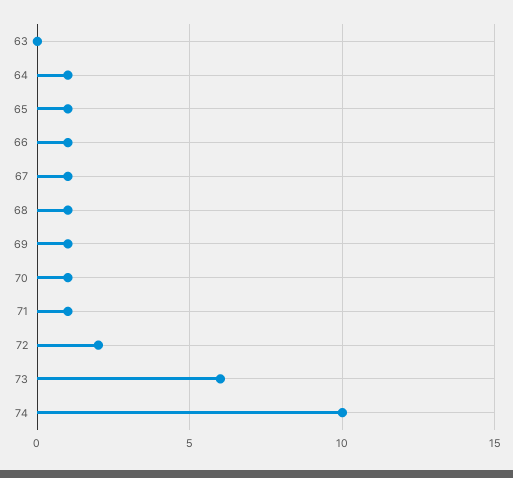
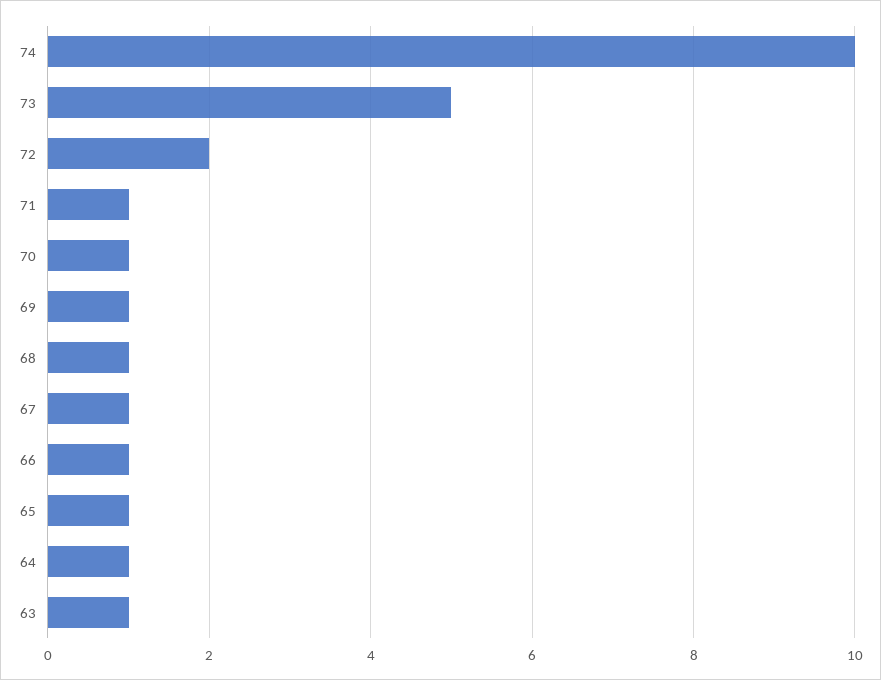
63: 0 -> 1
73: 6 -> 5

